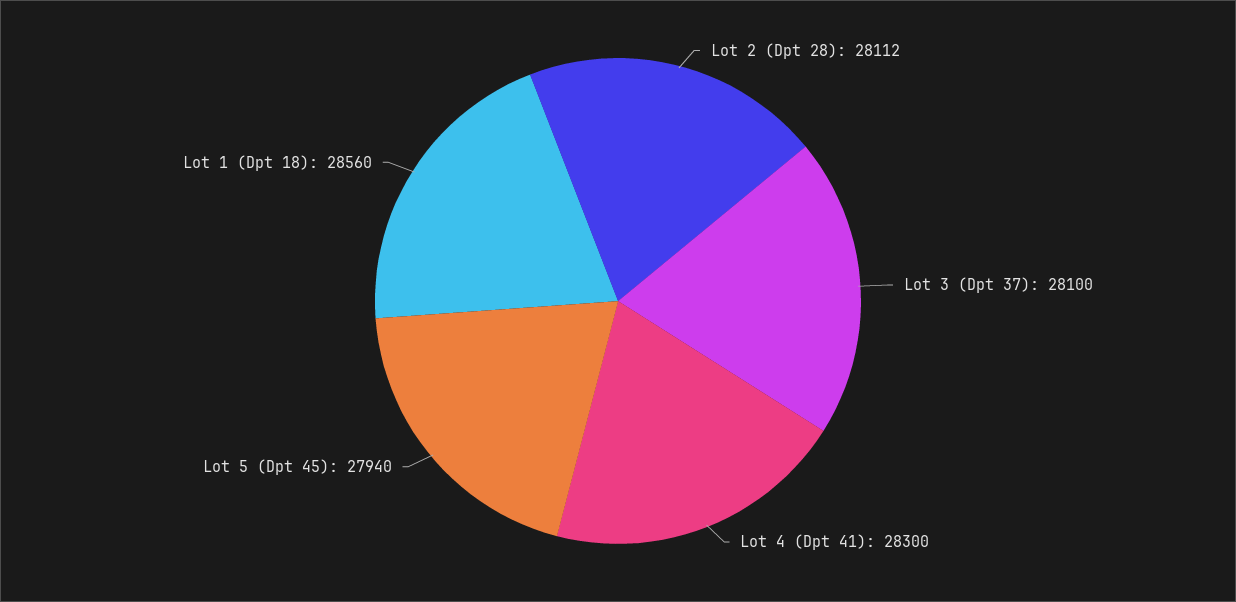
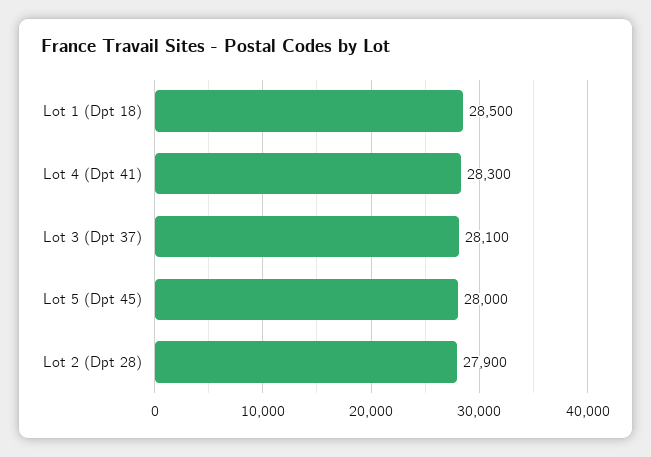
Lot 2 (Dpt 28): 28112 -> 27900
Lot 5 (Dpt 45): 27940 -> 28000
Lot 1 (Dpt 18): 28560 -> 28500

